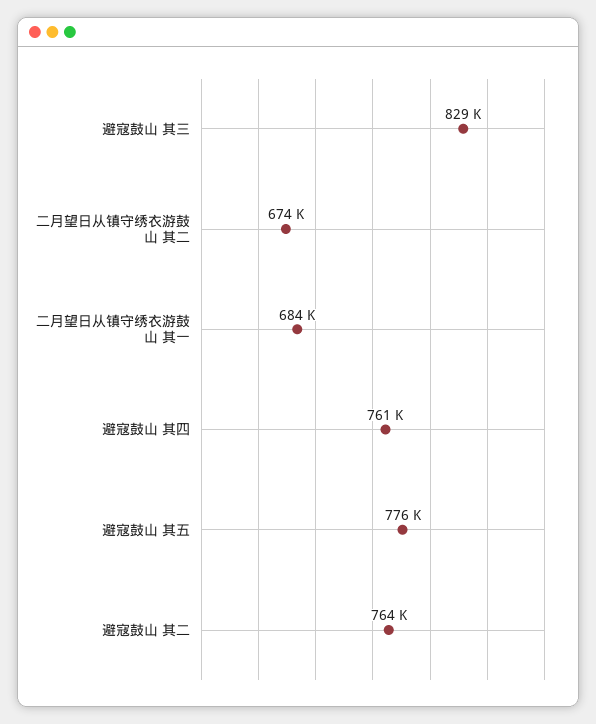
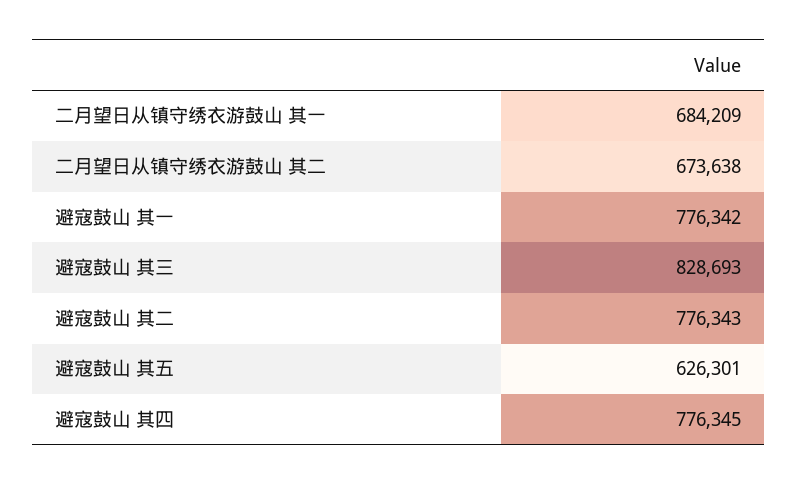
避寇鼓山 其四: 761000 -> 776345
避寇鼓山 其五: 776000 -> 626301
避寇鼓山 其二: 764000 -> 776343
避寇鼓山 其一: none -> 776342

